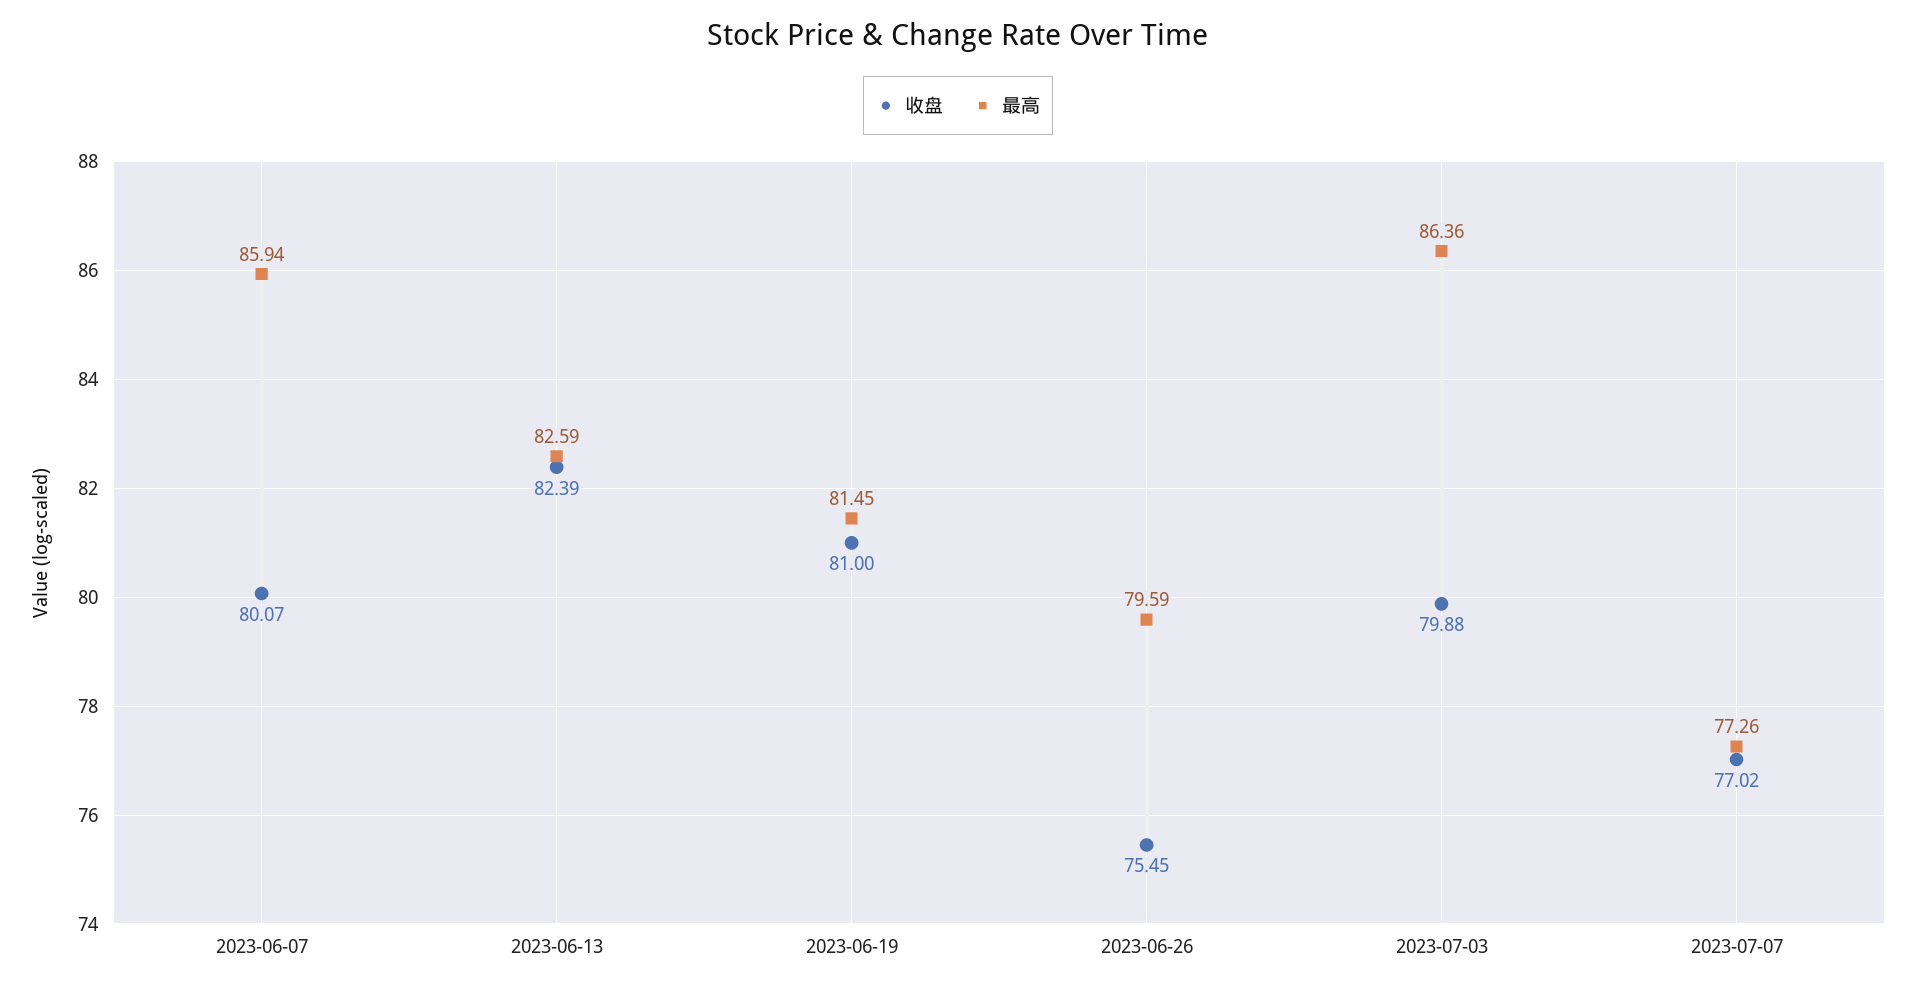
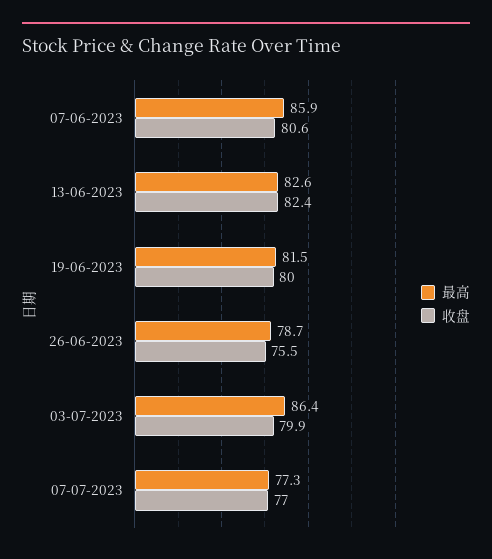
收盘, 2023-06-07: 80.07 -> 80.6
收盘, 2023-06-19: 81 -> 80
最高, 2023-06-26: 79.59 -> 78.7

